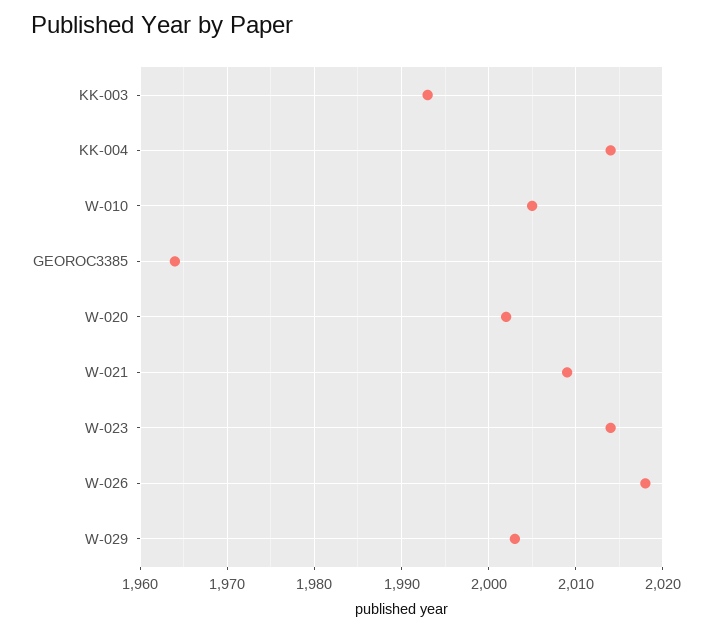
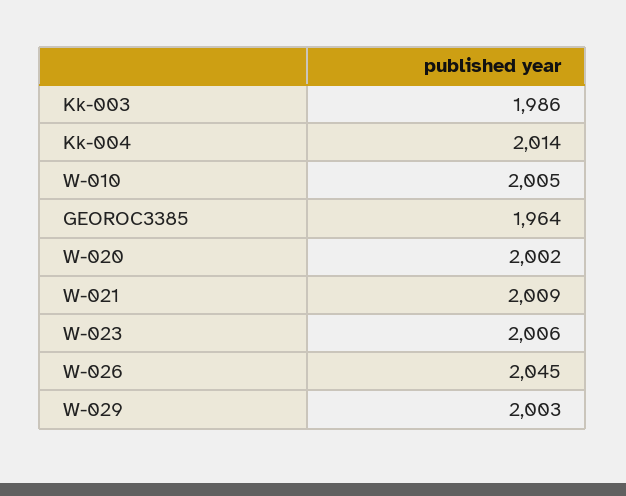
KK-003: 1993 -> 1986
W-023: 2014 -> 2006
W-026: 2018 -> 2045

